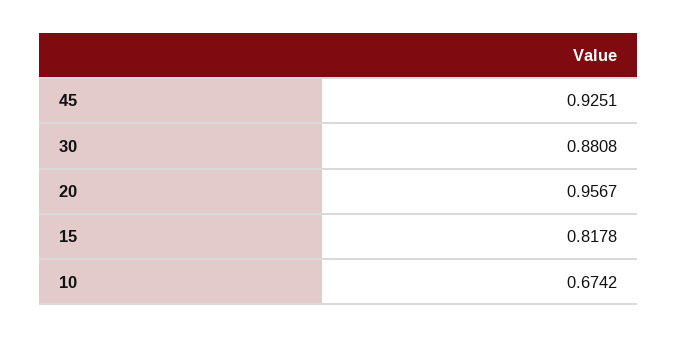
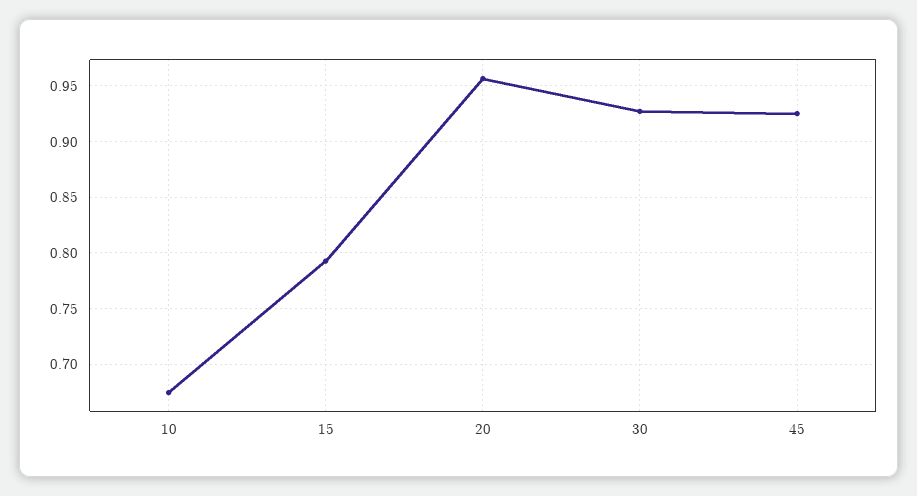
30: 0.8808 -> 0.93
15: 0.8178 -> 0.79

